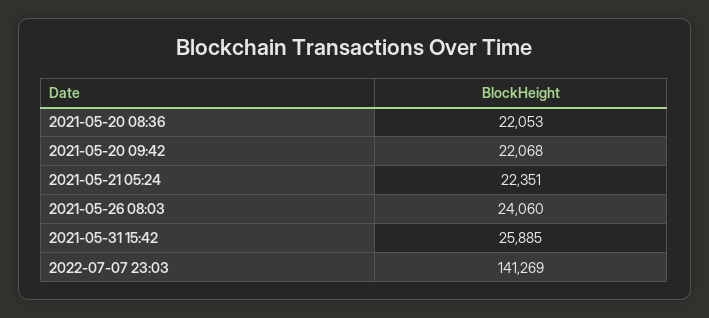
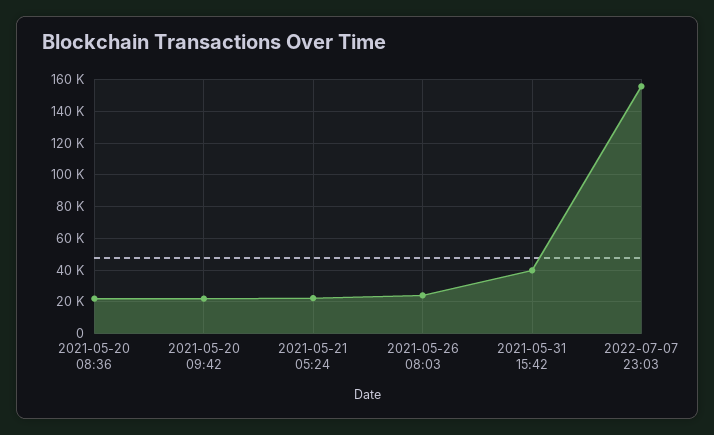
2021-05-31 15:42: 25885 -> 40000
2022-07-07 23:03: 141269 -> 155000

